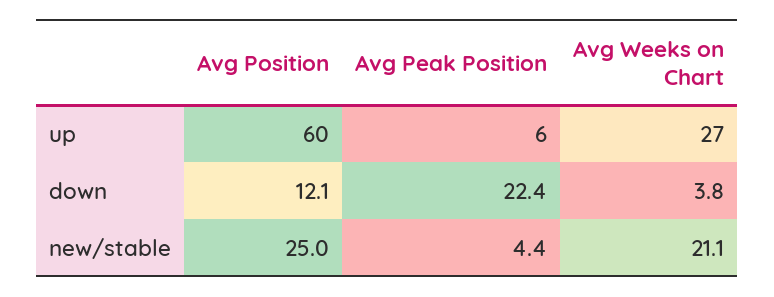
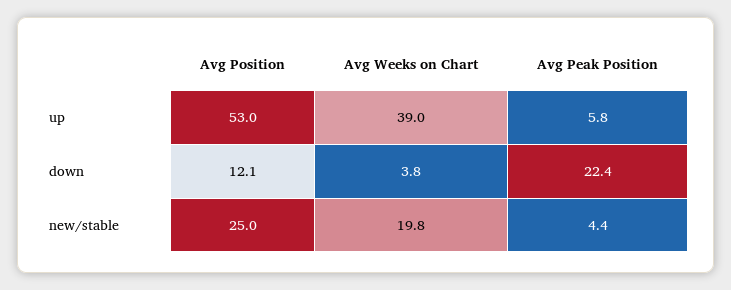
Avg Position, up: 60 -> 53
Avg Weeks on Chart, up: 27 -> 39
Avg Weeks on Chart, new/stable: 21.1 -> 19.8

